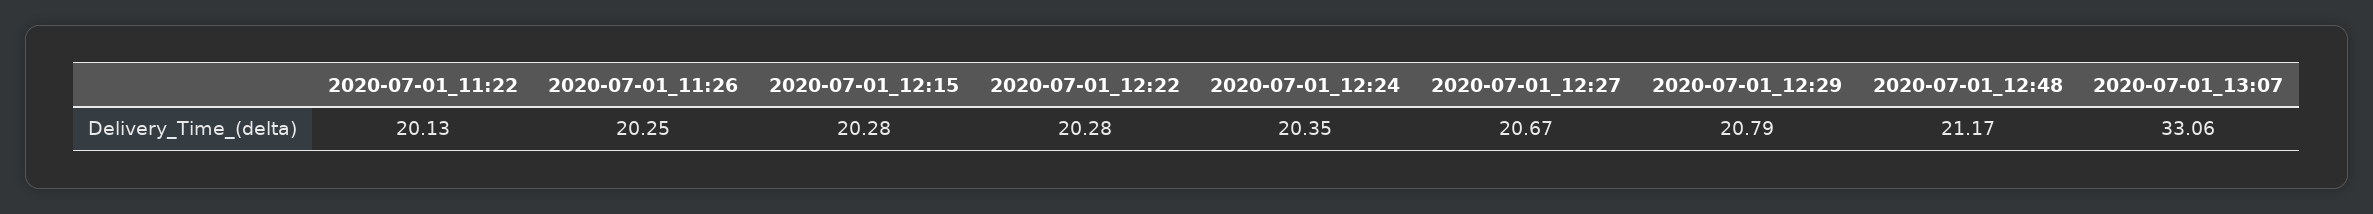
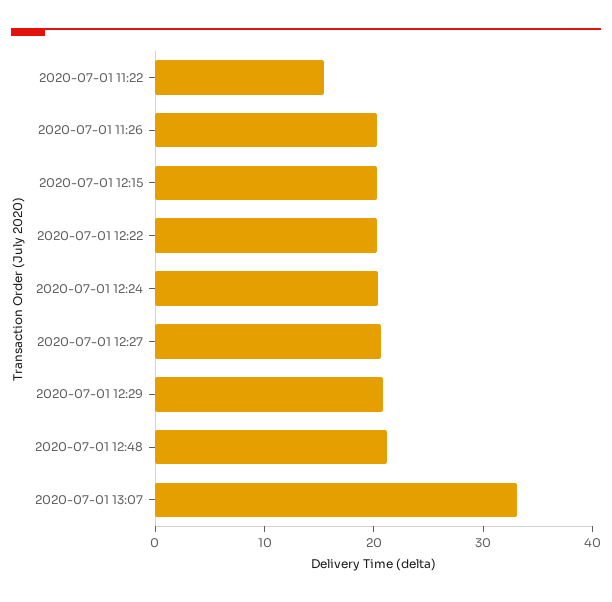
2020-07-01_11:22: 20.13 -> 16

